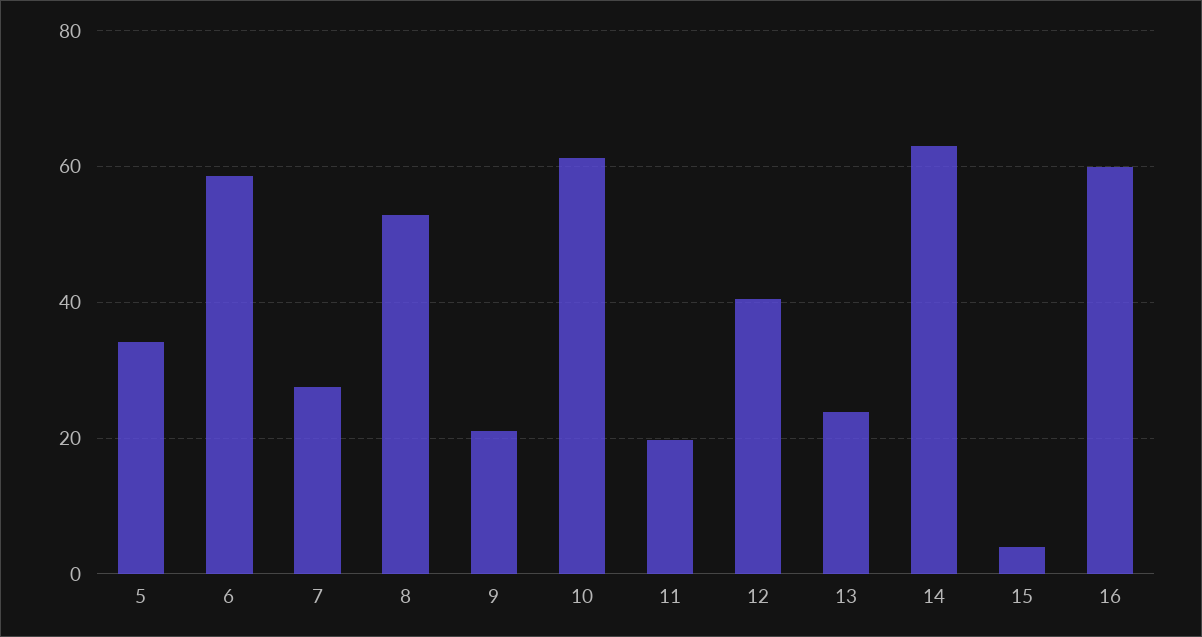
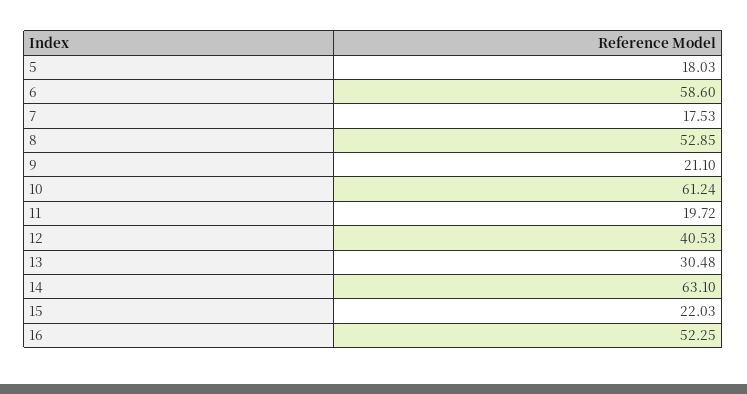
5: 34 -> 18.03
7: 28 -> 17.53
13: 24 -> 30.48
15: 4 -> 22.03
16: 60 -> 52.25

